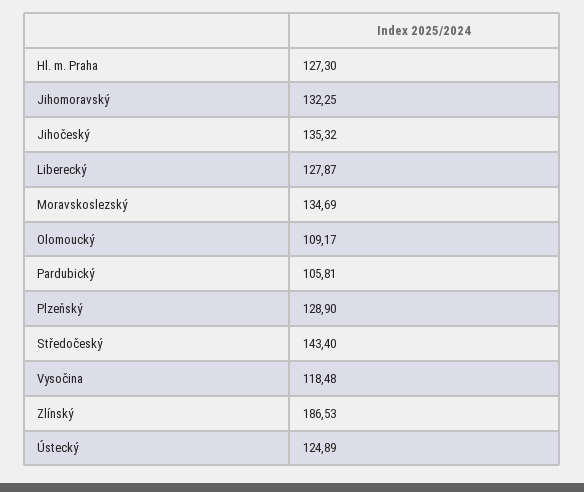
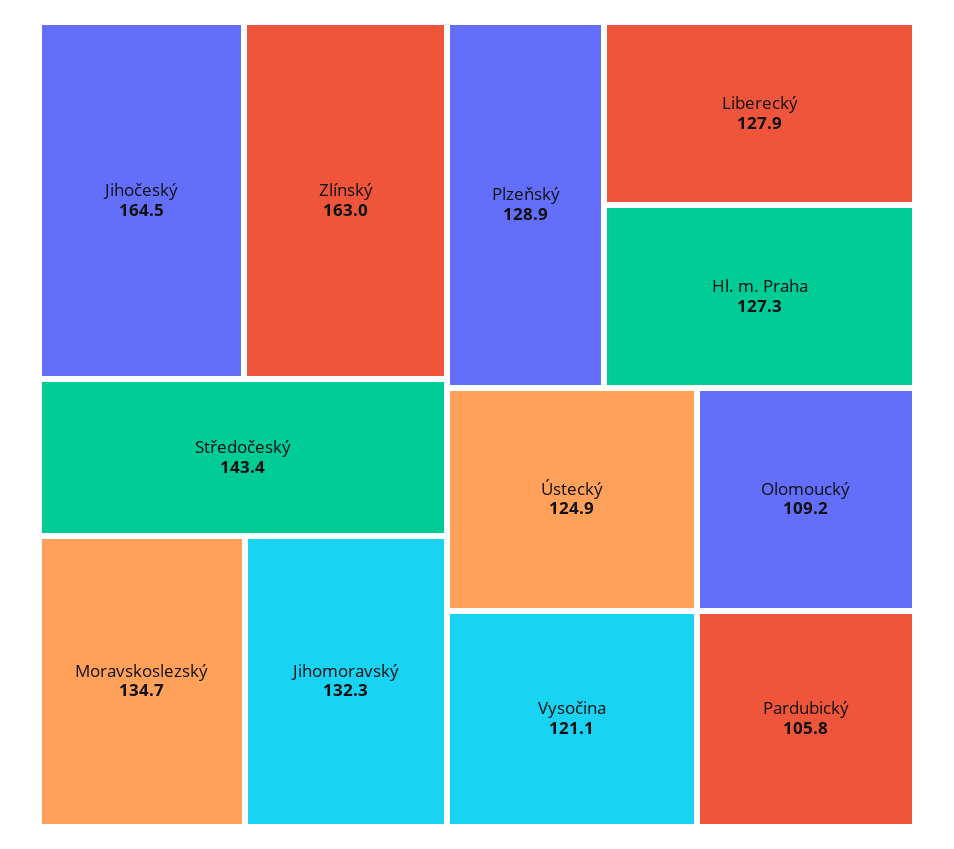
Jihočeský: 135.32 -> 164.5
Vysočina: 118.48 -> 121.1
Zlínský: 186.53 -> 163

